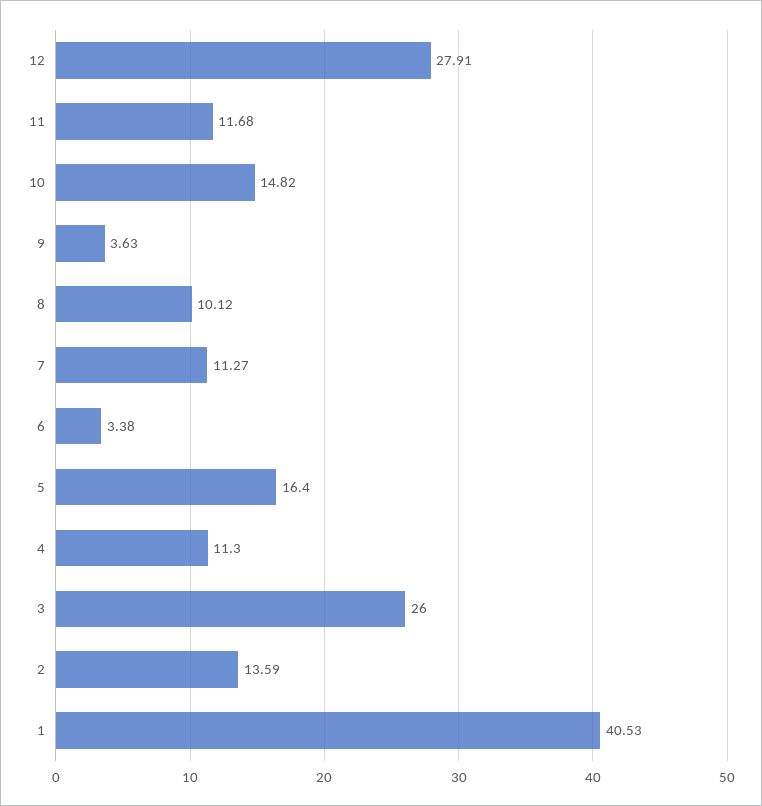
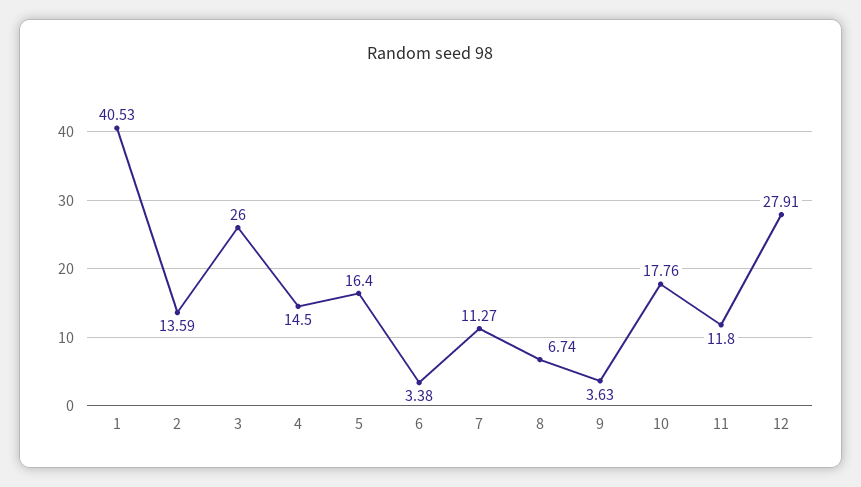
11: 11.68 -> 11.8
10: 14.82 -> 17.76
8: 10.12 -> 6.74
4: 11.3 -> 14.5

